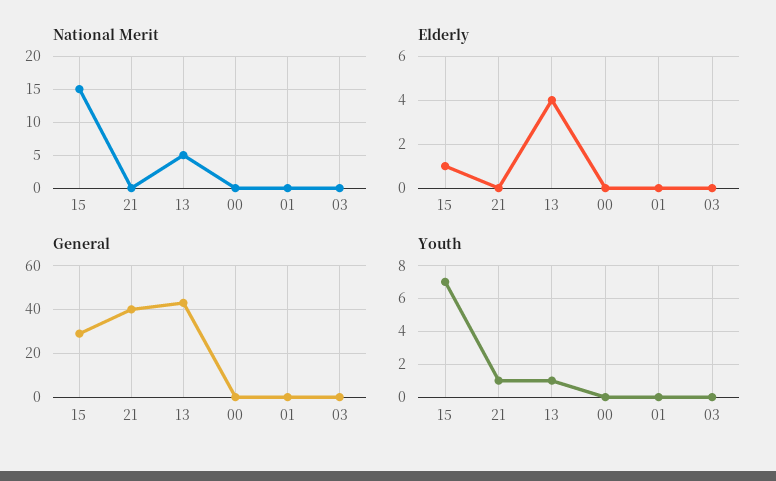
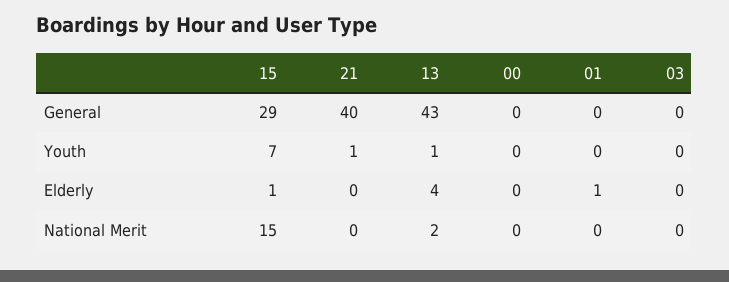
National Merit, 13: 5 -> 2
Elderly, 01: 0 -> 1

